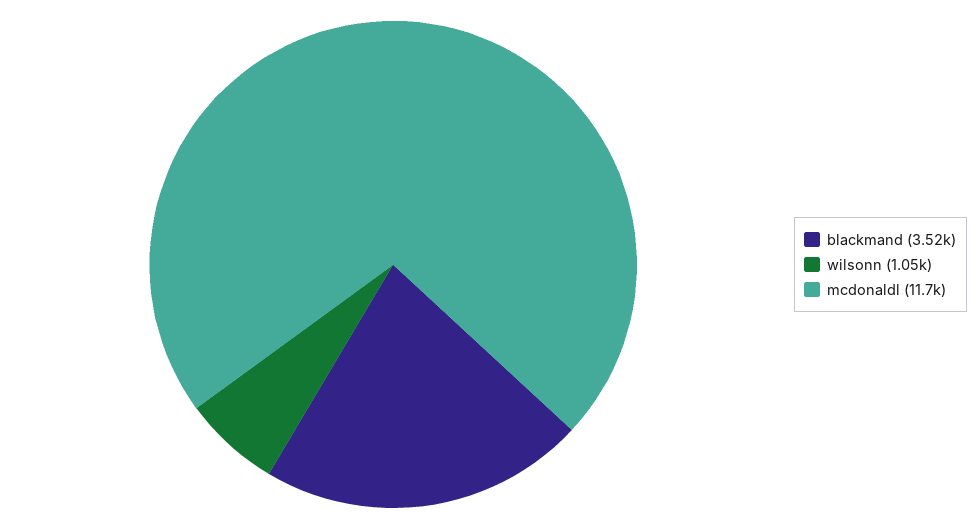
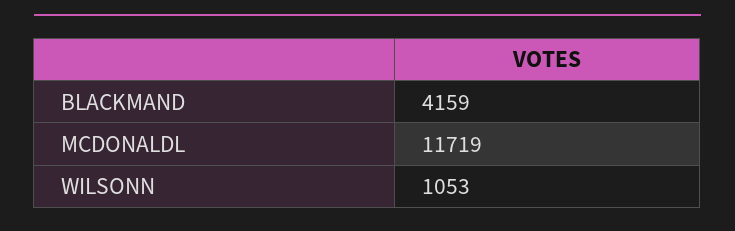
blackmand: 3520 -> 4159

